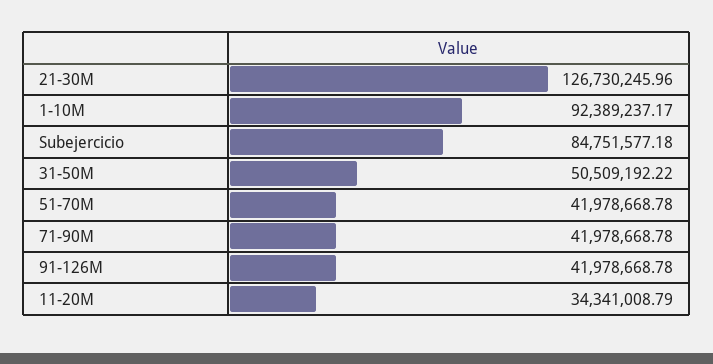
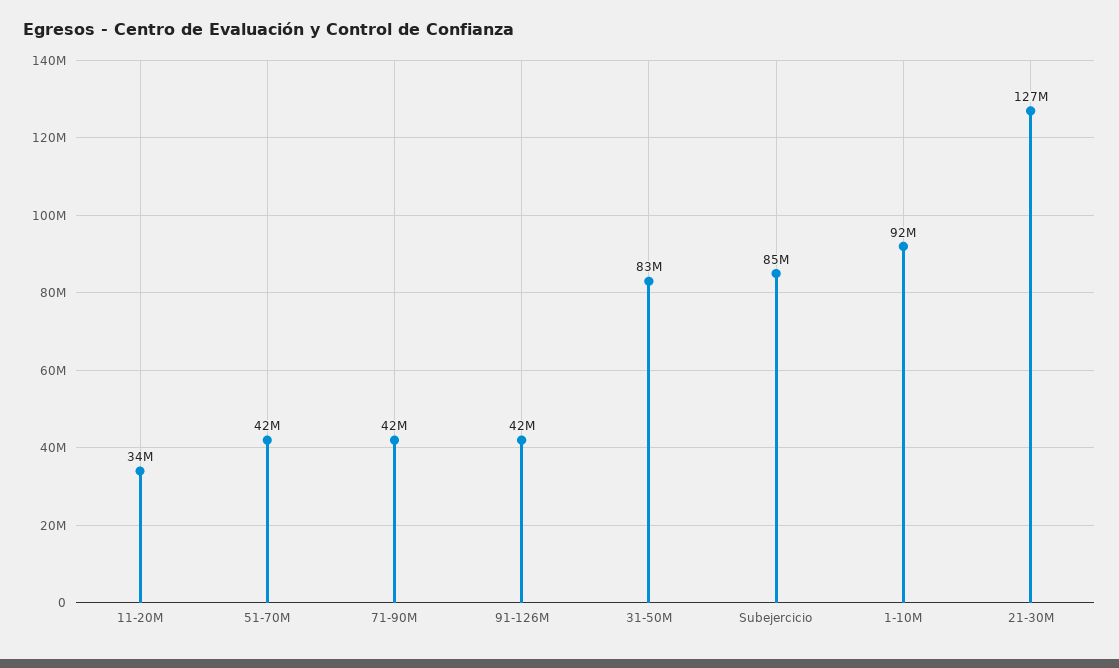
31-50M: 50509192.22 -> 83000000

